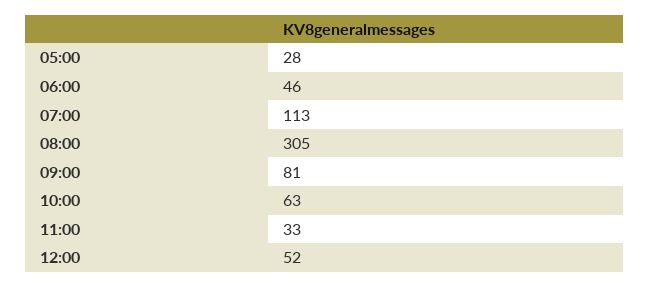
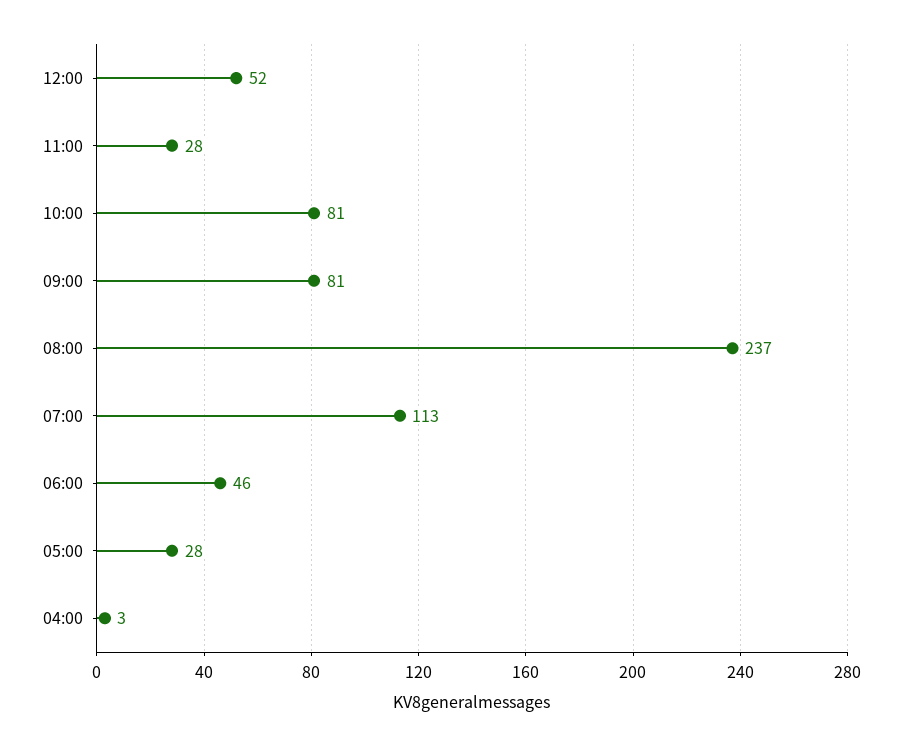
08:00: 305 -> 237
10:00: 63 -> 81
11:00: 33 -> 28
04:00: none -> 3

